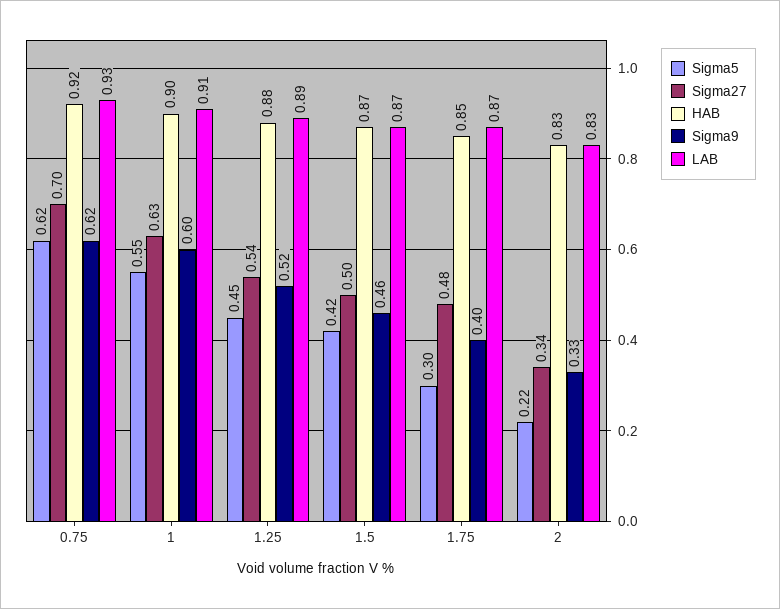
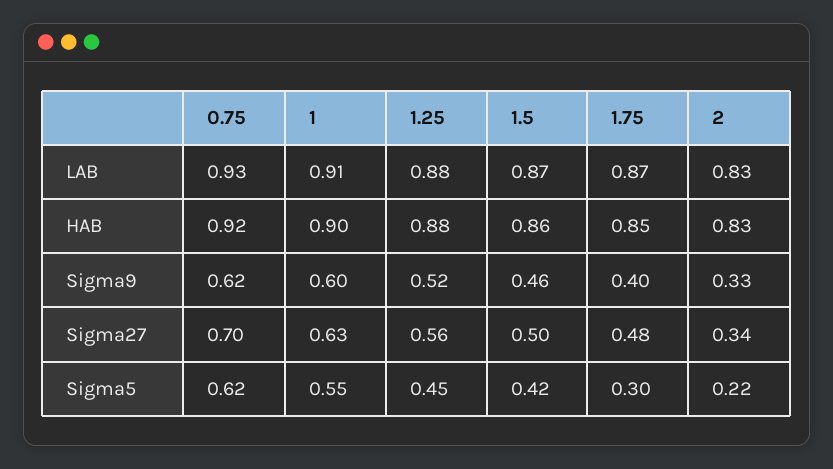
Sigma27, 1.25: 0.54 -> 0.56
LAB, 1.25: 0.89 -> 0.88
HAB, 1.5: 0.87 -> 0.86

